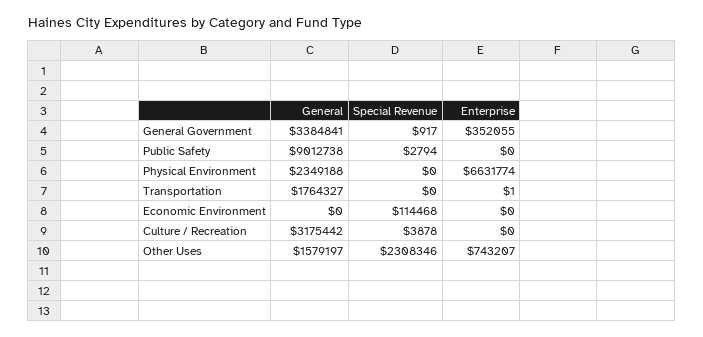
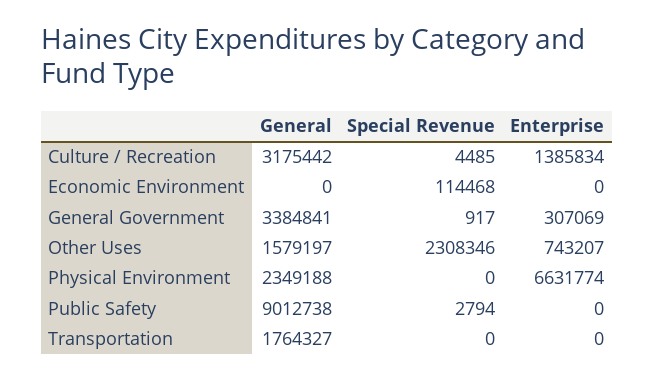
Enterprise, General Government: 352055 -> 307069
Enterprise, Transportation: 1 -> 0
Special Revenue, Culture / Recreation: 3878 -> 4485
Enterprise, Culture / Recreation: 0 -> 1385834

